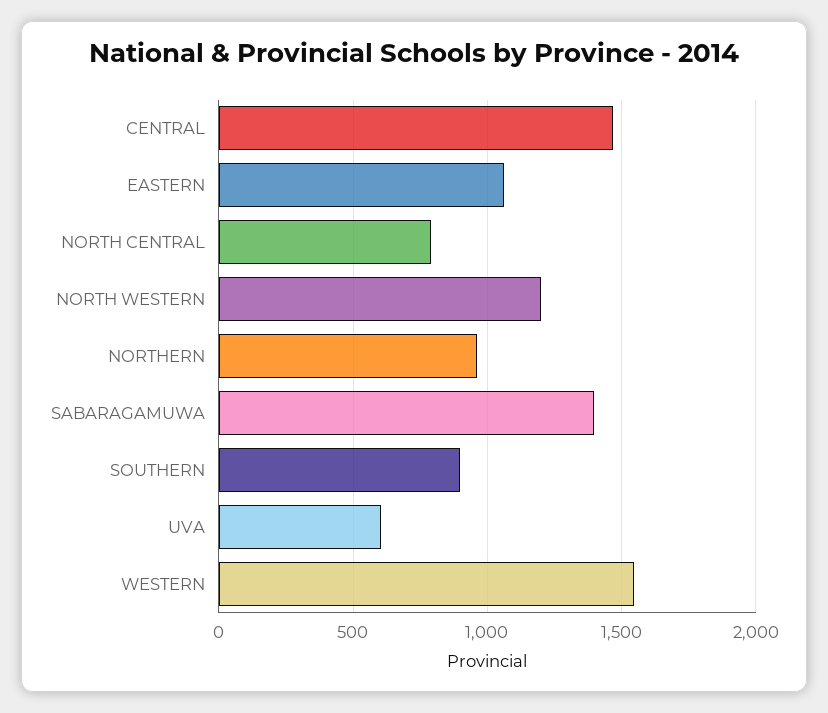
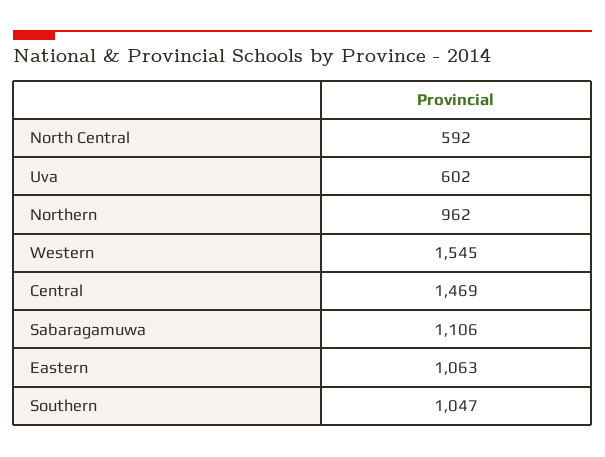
NORTH CENTRAL: 800 -> 592
NORTH WESTERN: 1200 -> none
SABARAGAMUWA: 1400 -> 1106
SOUTHERN: 900 -> 1047

